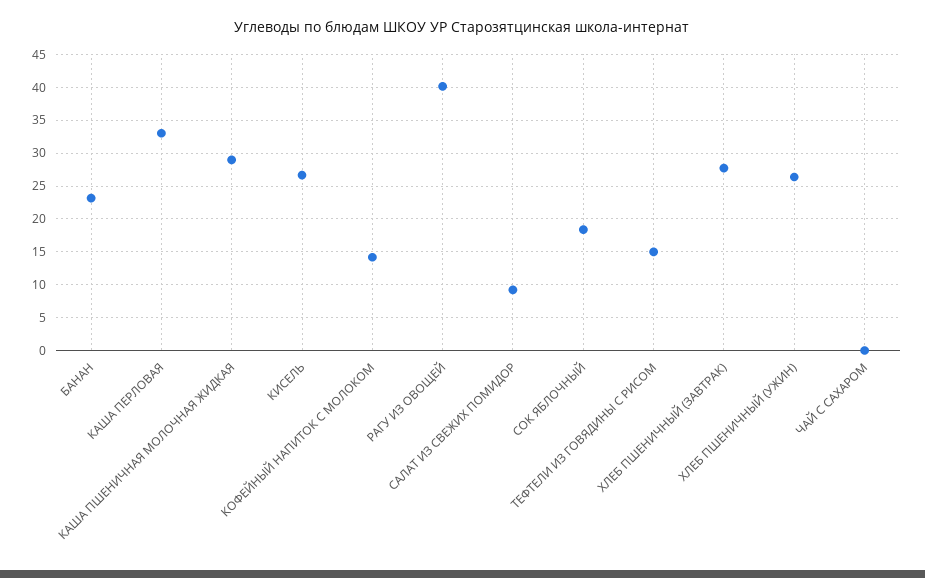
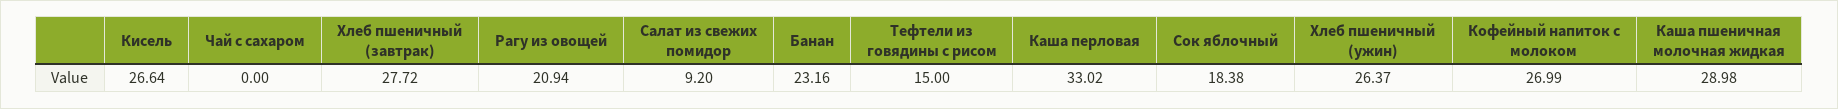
КОФЕЙНЫЙ НАПИТОК С МОЛОКОМ: 14 -> 26.99
РАГУ ИЗ ОВОЩЕЙ: 40 -> 20.94

